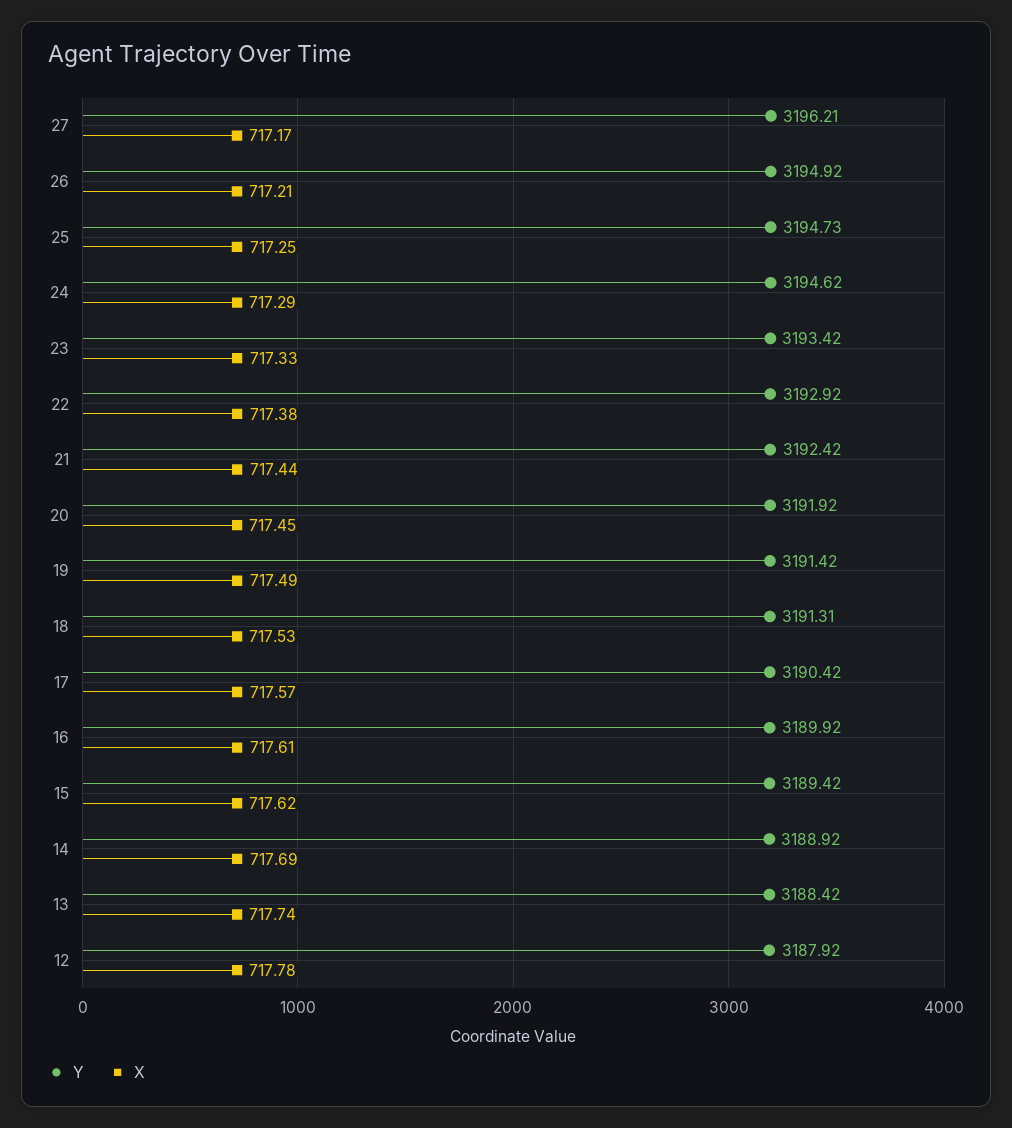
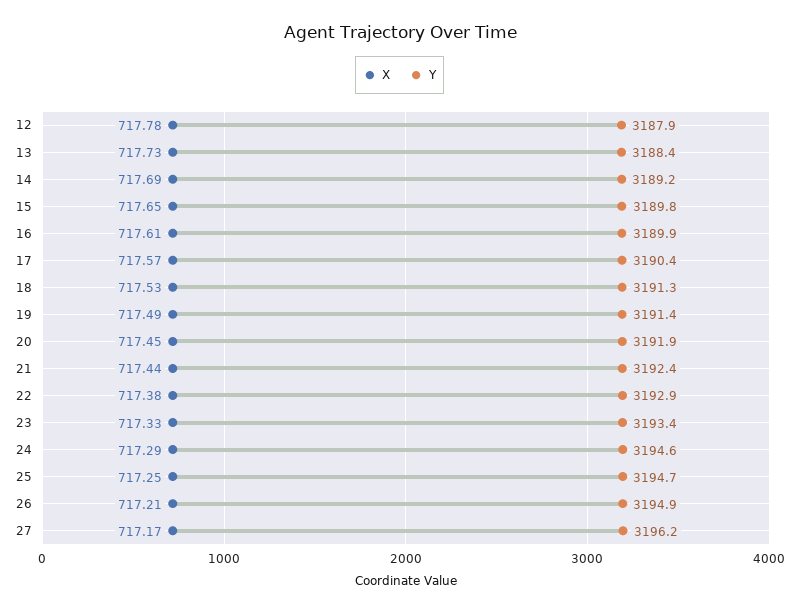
Y, 15: 3189.42 -> 3189.8
X, 15: 717.62 -> 717.65
Y, 14: 3188.92 -> 3189.2
X, 13: 717.74 -> 717.73

